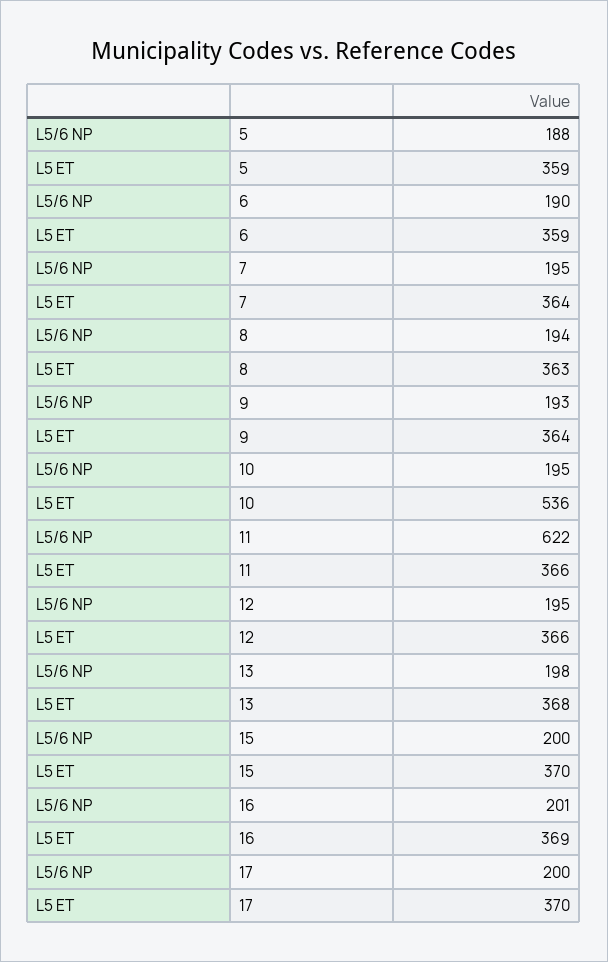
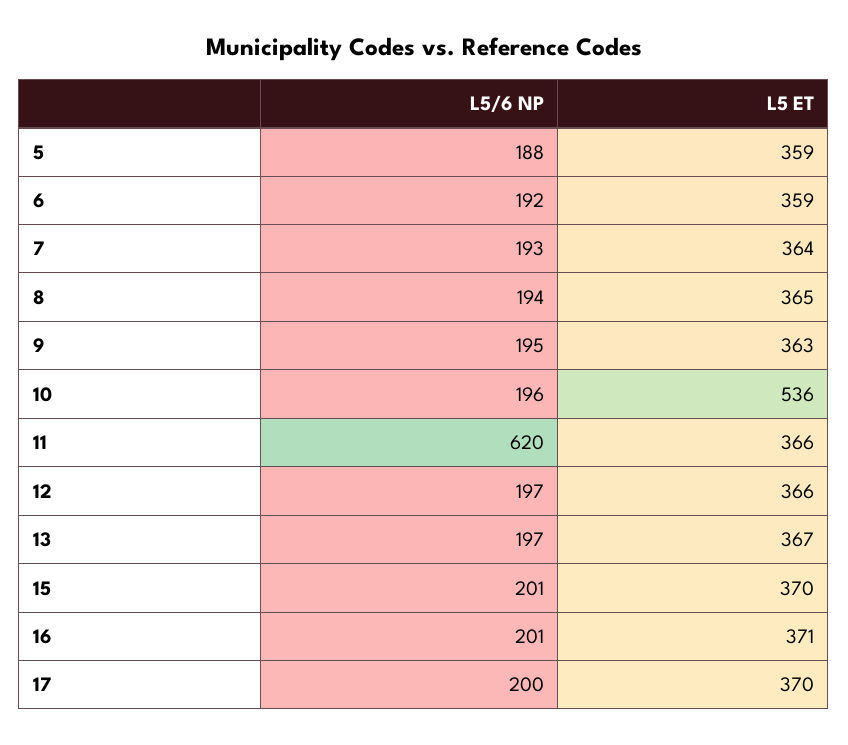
L5/6 NP, 6: 190 -> 192
L5/6 NP, 7: 195 -> 193
L5 ET, 8: 363 -> 365
L5/6 NP, 9: 193 -> 195
L5 ET, 9: 364 -> 363
L5/6 NP, 10: 195 -> 196
L5/6 NP, 11: 622 -> 620
L5/6 NP, 12: 195 -> 197
L5/6 NP, 13: 198 -> 197
L5 ET, 13: 368 -> 367
L5/6 NP, 15: 200 -> 201
L5 ET, 16: 369 -> 371

